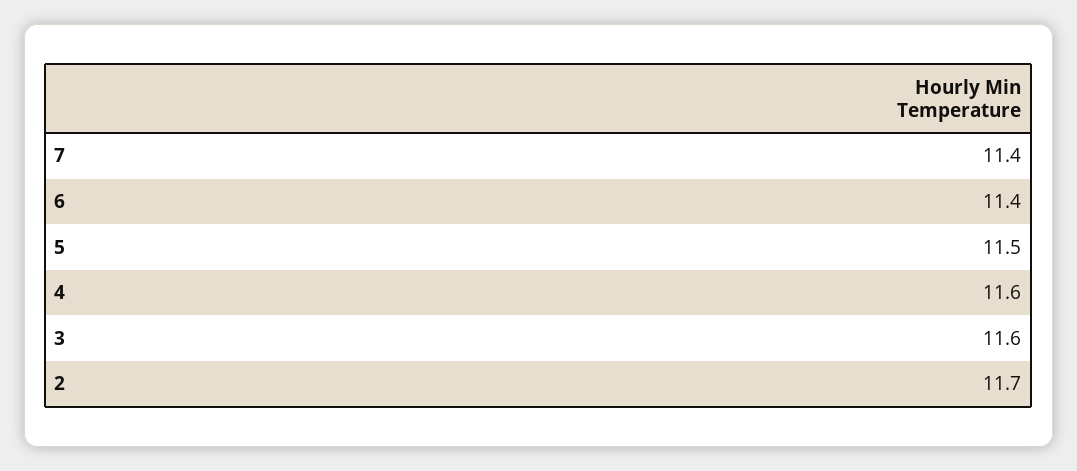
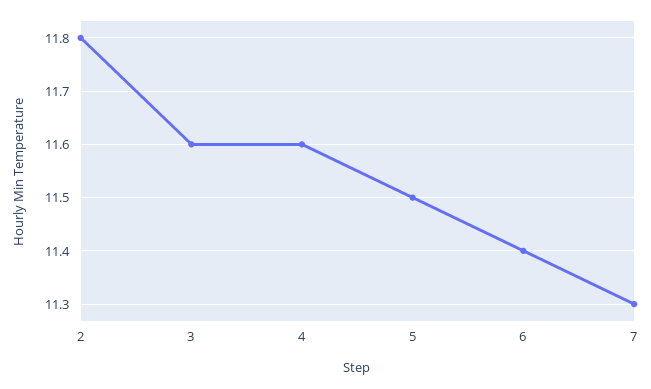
7: 11.4 -> 11.3
2: 11.7 -> 11.8

